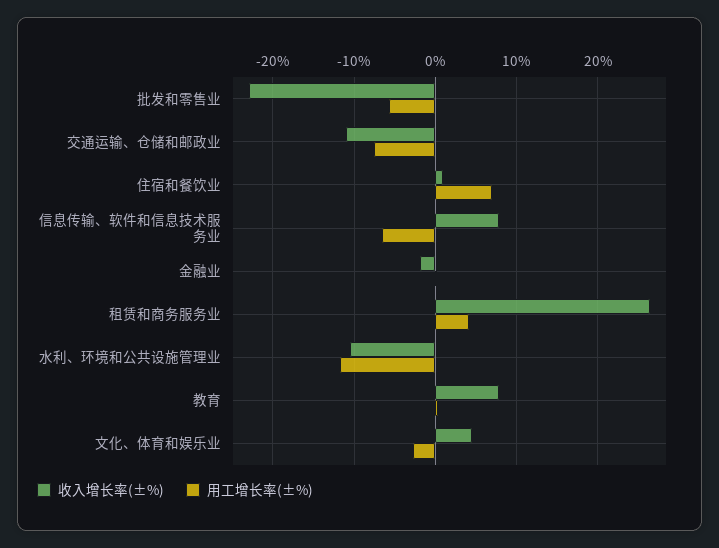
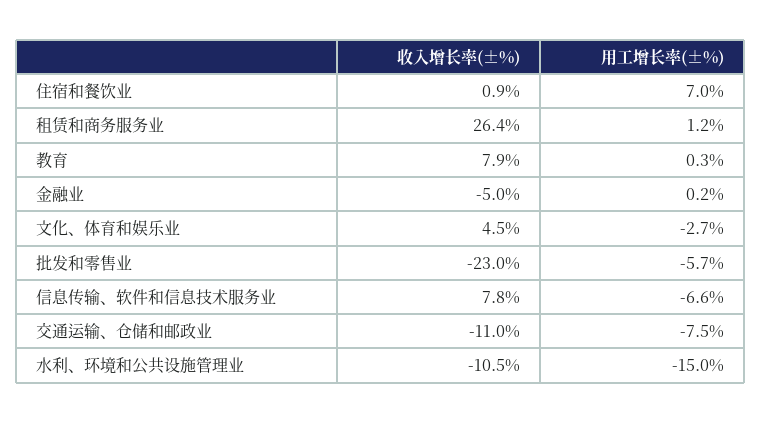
收入增长率(±%), 金融业: -2 -> -5
用工增长率(±%), 租赁和商务服务业: 4 -> 1.2
用工增长率(±%), 水利、环境和公共设施管理业: -12 -> -15

